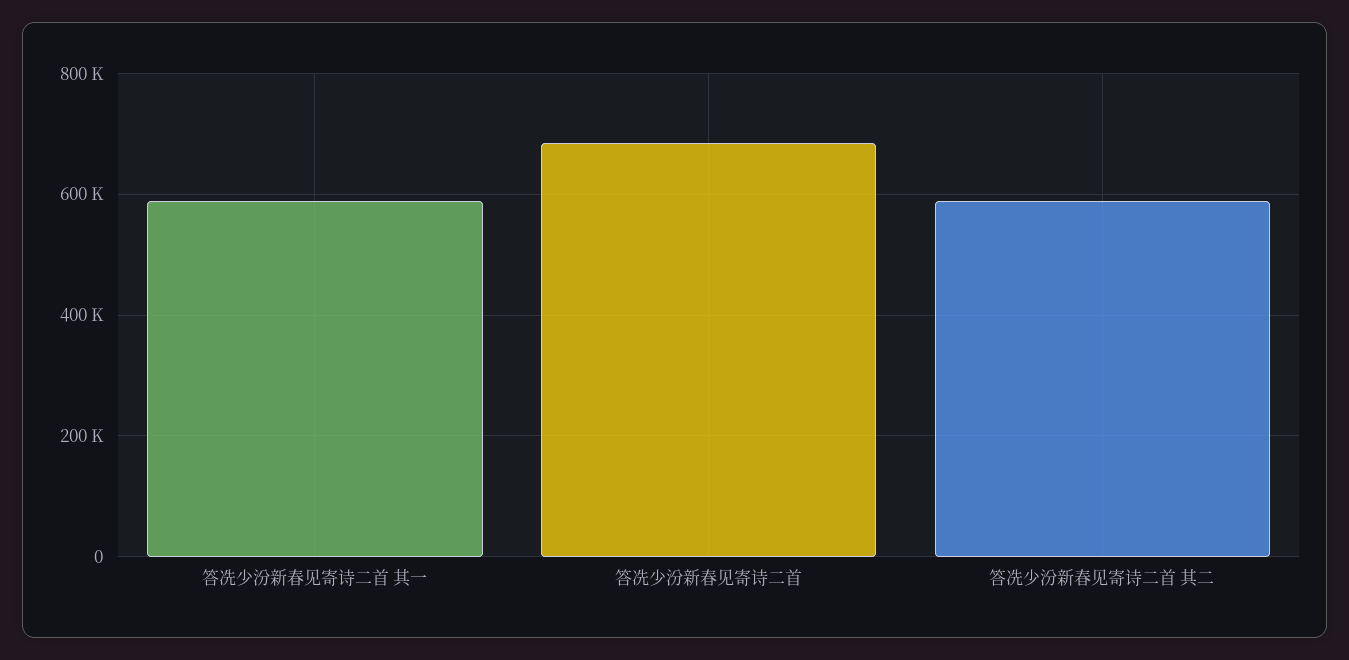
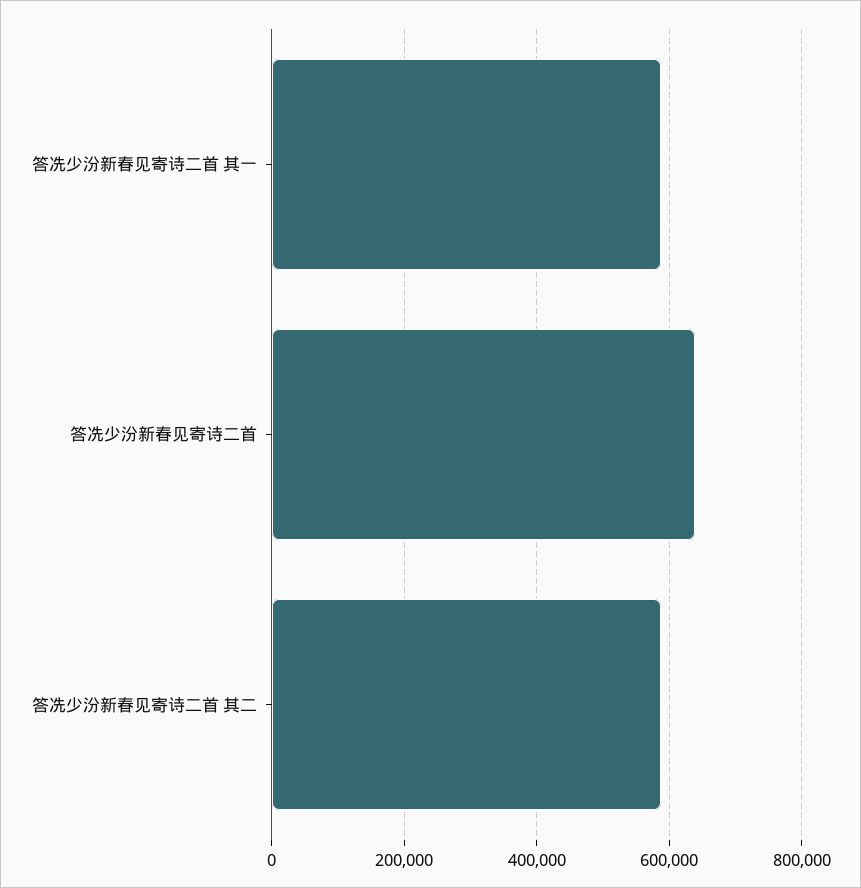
答冼少汾新春见寄诗二首: 680000 -> 640000

